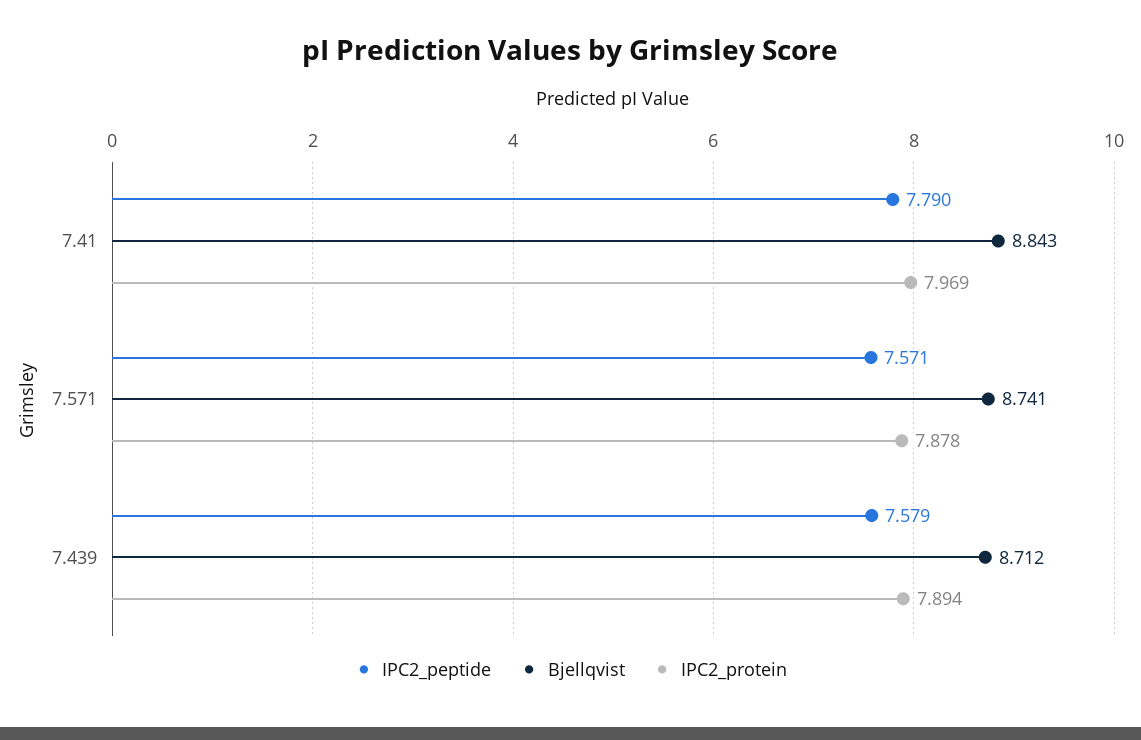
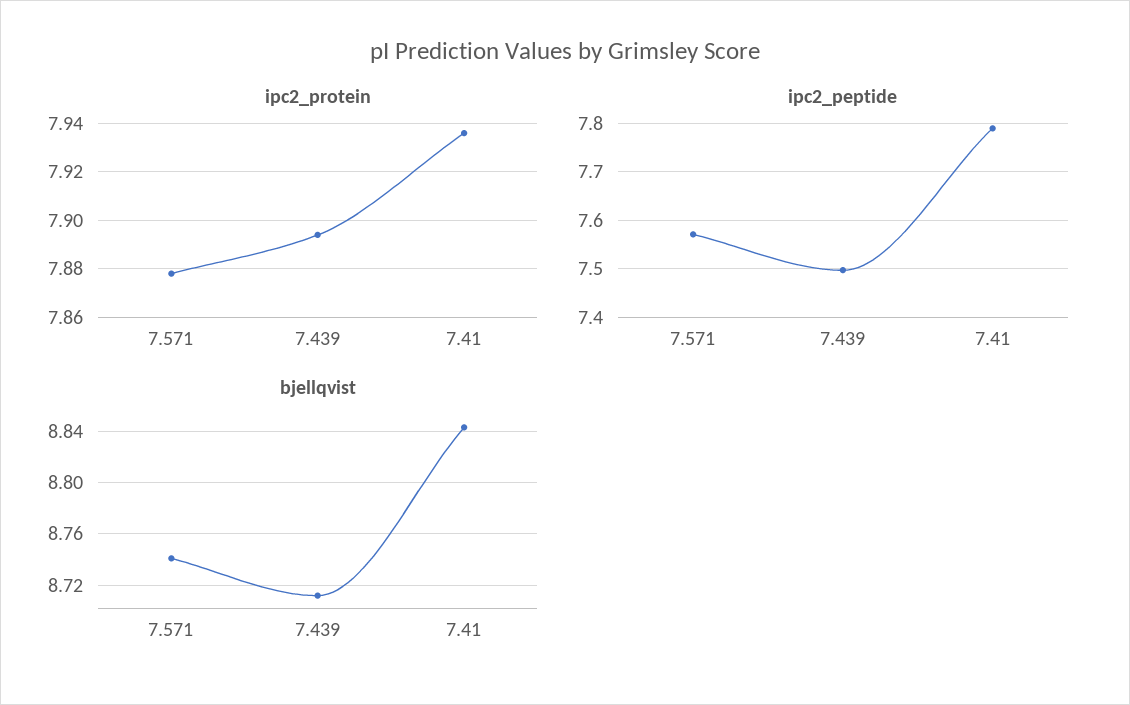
IPC2_protein, 7.41: 7.969 -> 7.935
IPC2_peptide, 7.439: 7.579 -> 7.5

